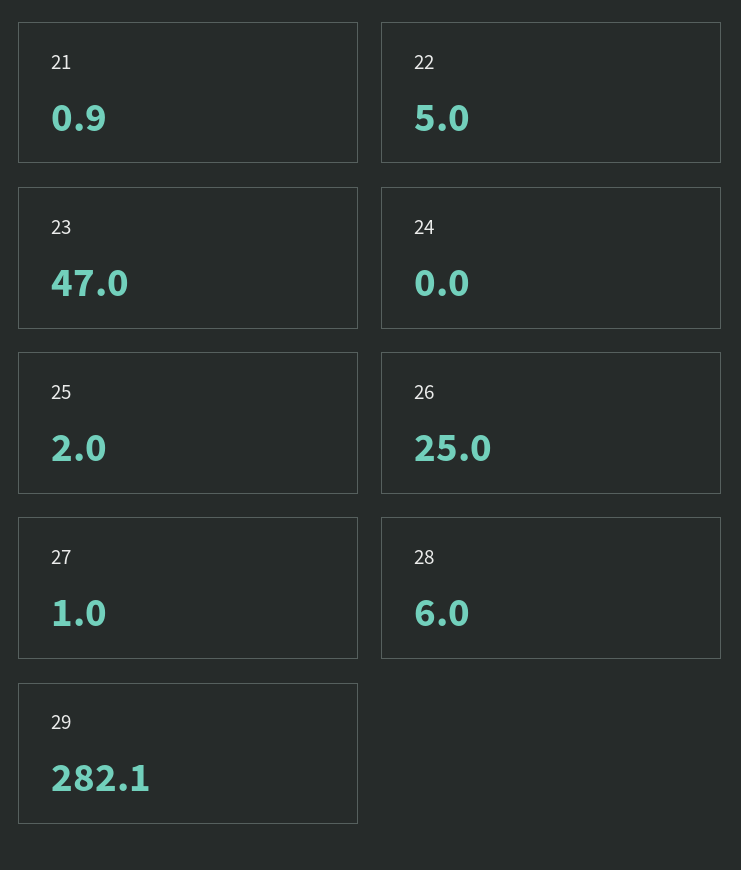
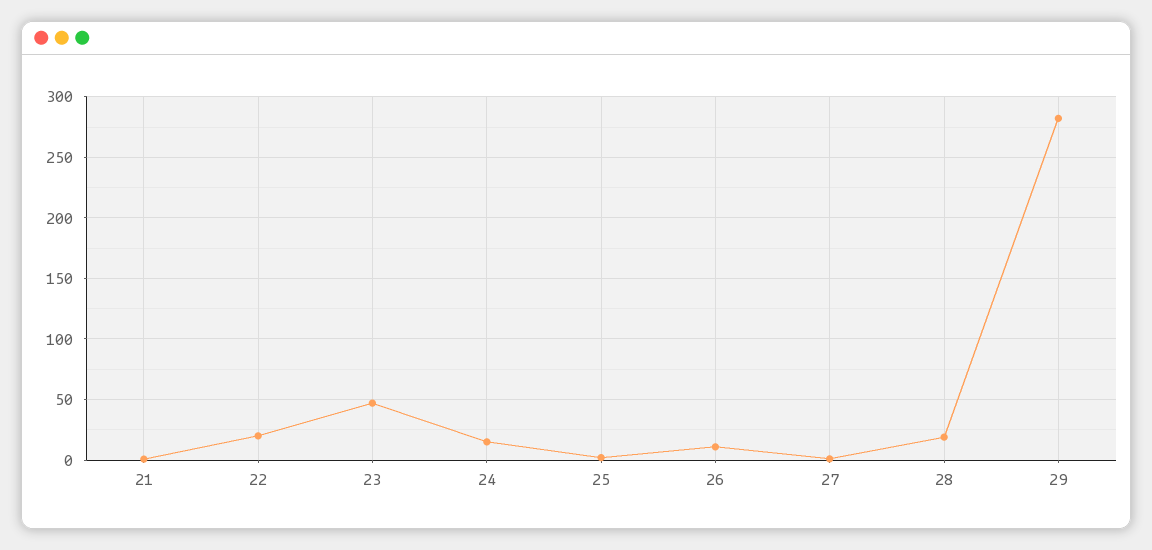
22: 5 -> 20
24: 0 -> 15
26: 25 -> 10
28: 6 -> 20

